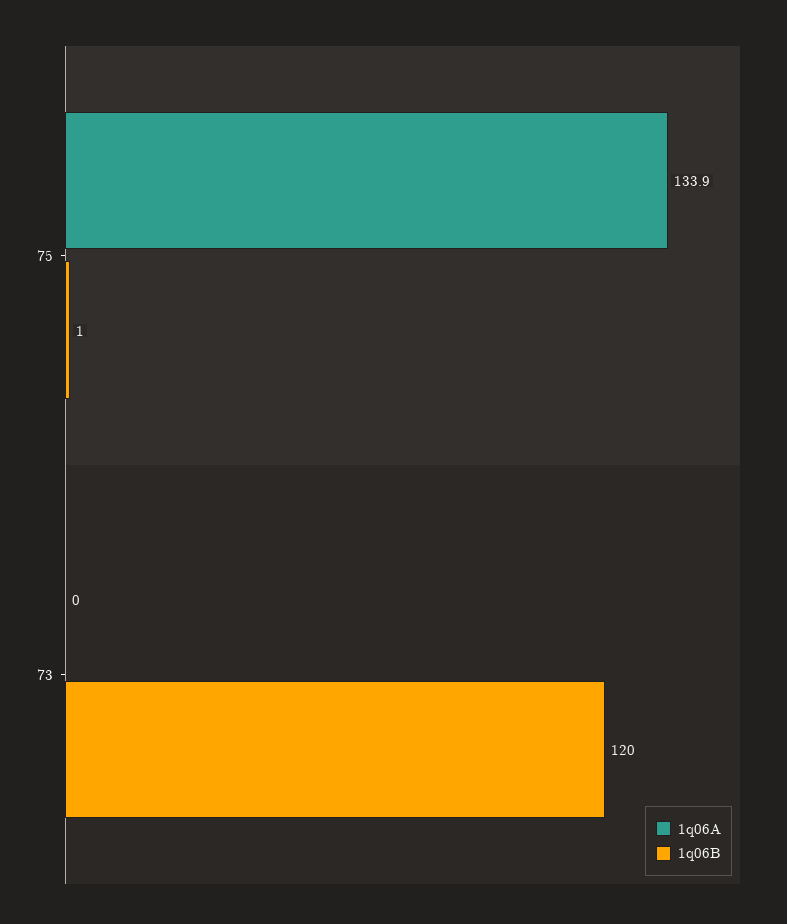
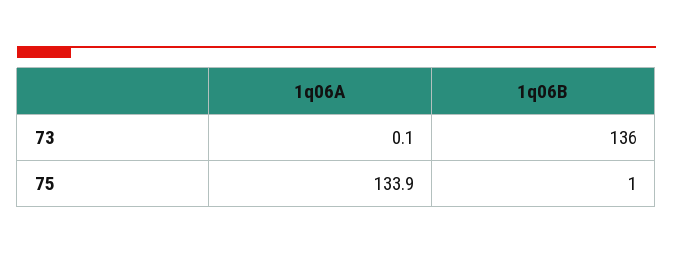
1q06A, 73: 0 -> 0.1
1q06B, 73: 120 -> 136

